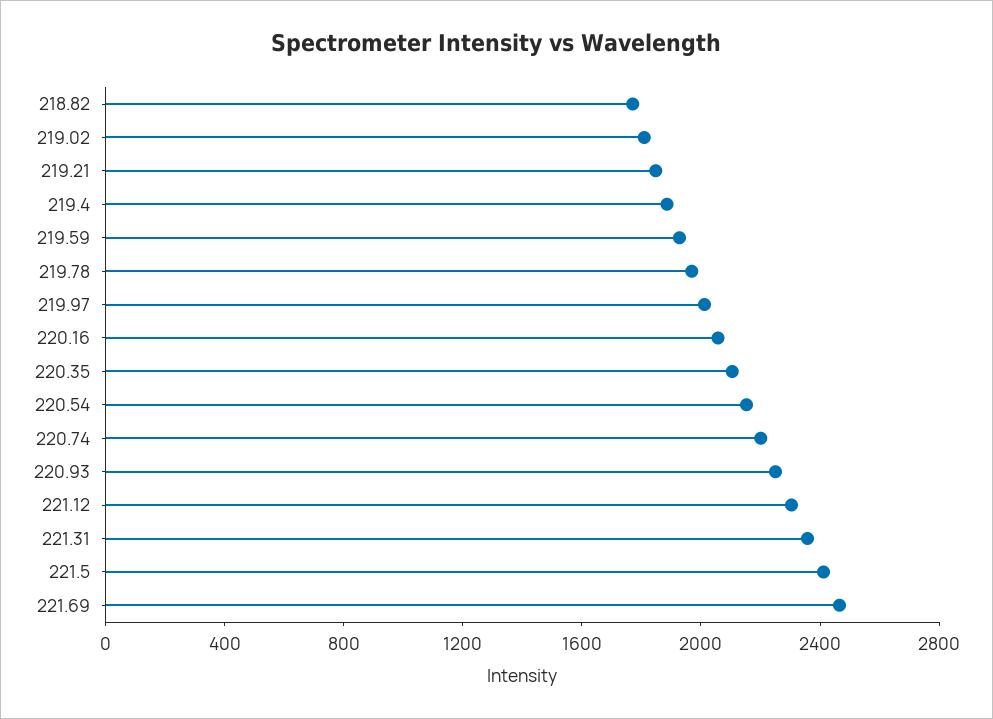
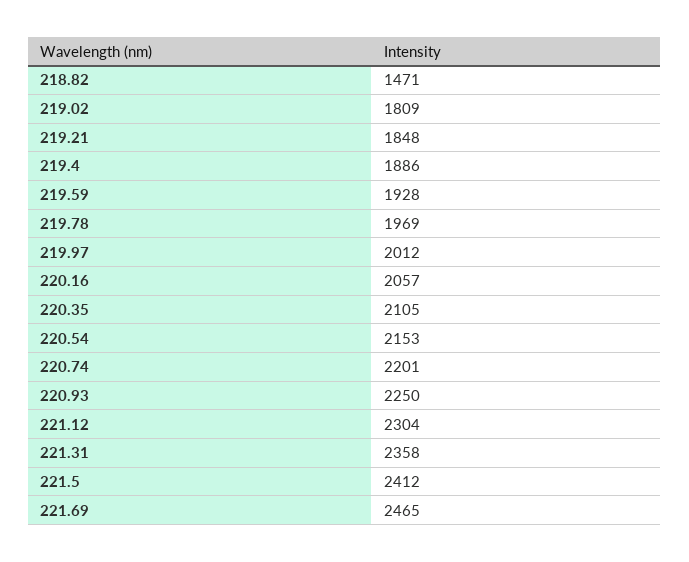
218.82: 1800 -> 1471

